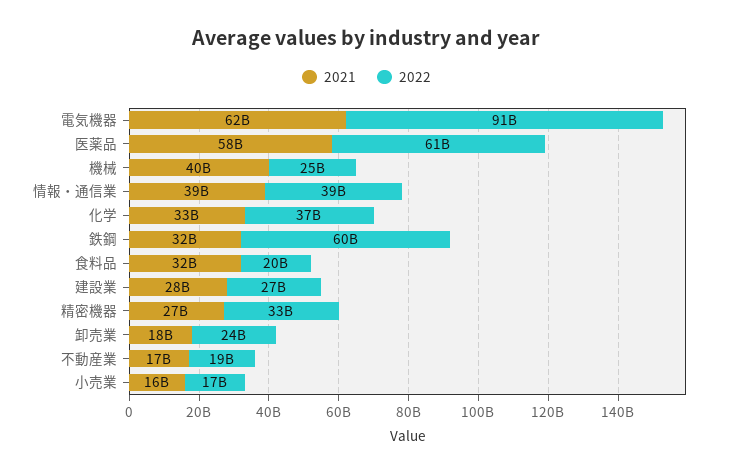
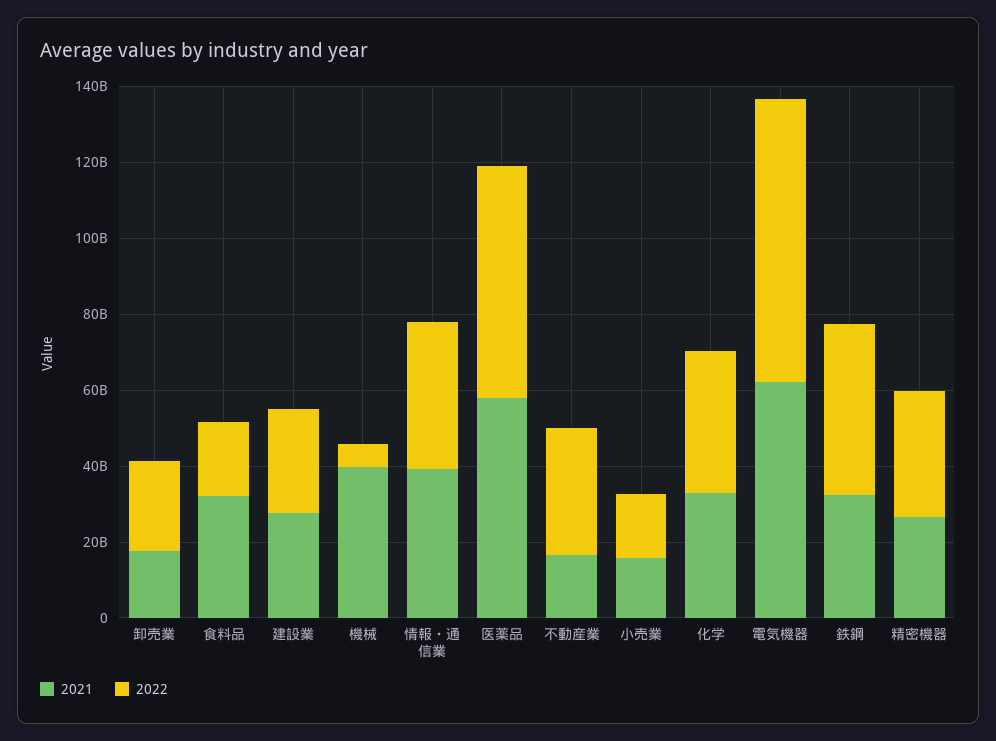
2022, 電気機器: 91000000000 -> 75000000000
2022, 機械: 25000000000 -> 5000000000
2022, 鉄鋼: 60000000000 -> 45000000000
2022, 不動産業: 19000000000 -> 35000000000

